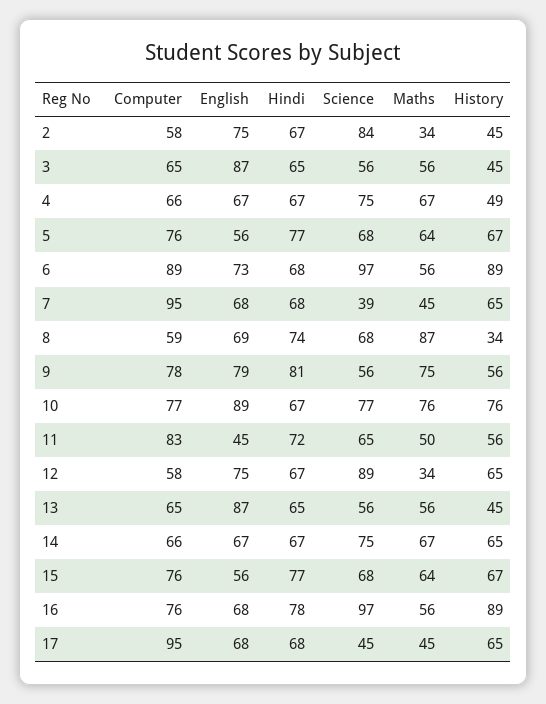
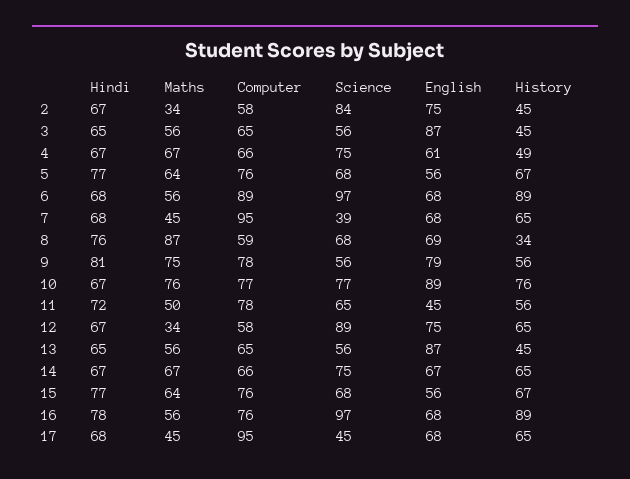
English, 4: 67 -> 61
English, 6: 73 -> 68
Hindi, 8: 74 -> 76
Computer, 11: 83 -> 78

